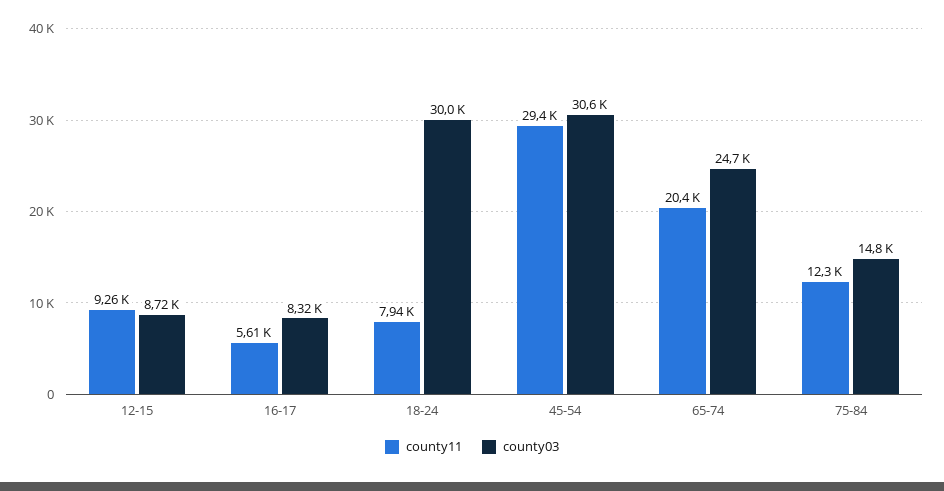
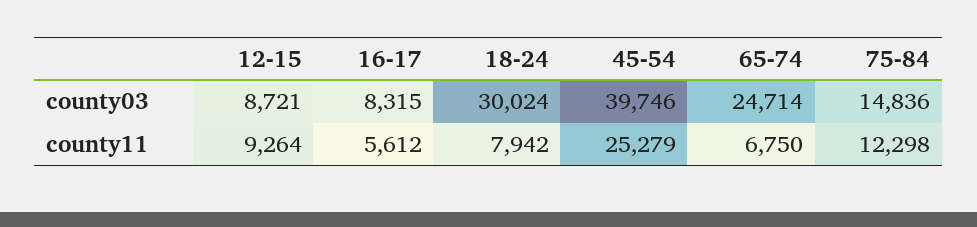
county11, 45-54: 29400 -> 25279
county03, 45-54: 30600 -> 39746
county11, 65-74: 20400 -> 6750

